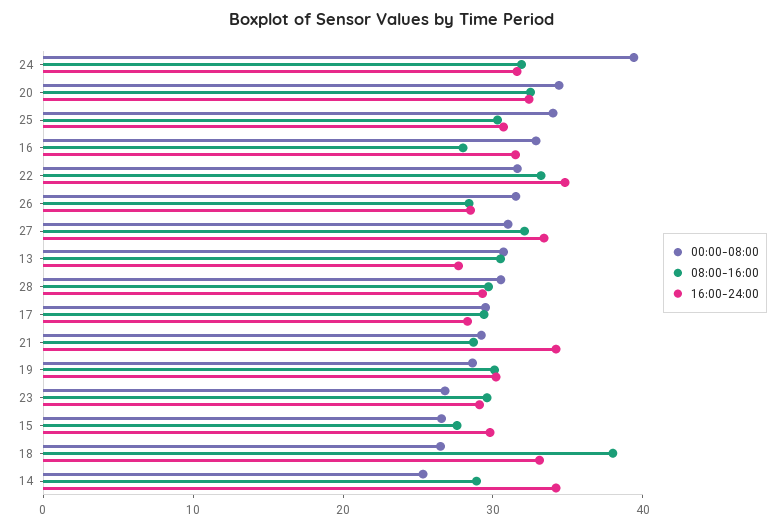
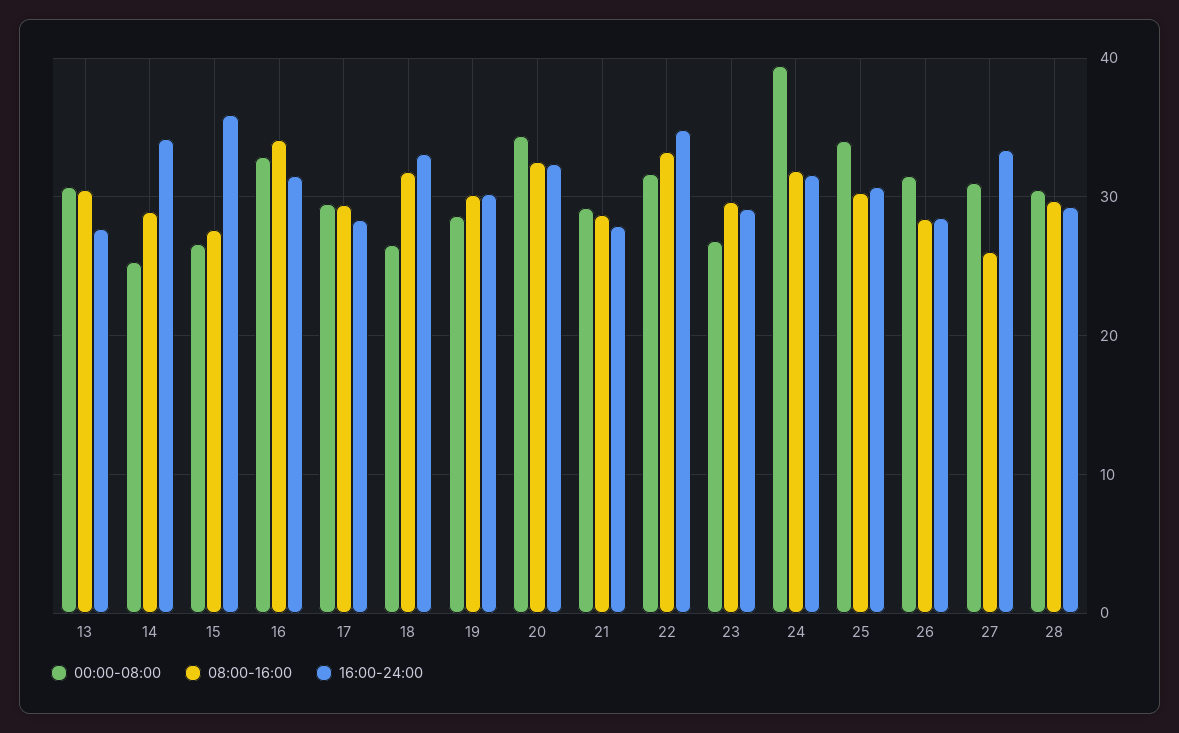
08:00-16:00, 16: 28 -> 34
08:00-16:00, 27: 32 -> 26
16:00-24:00, 21: 34 -> 28
16:00-24:00, 15: 30 -> 36
08:00-16:00, 18: 38 -> 32

